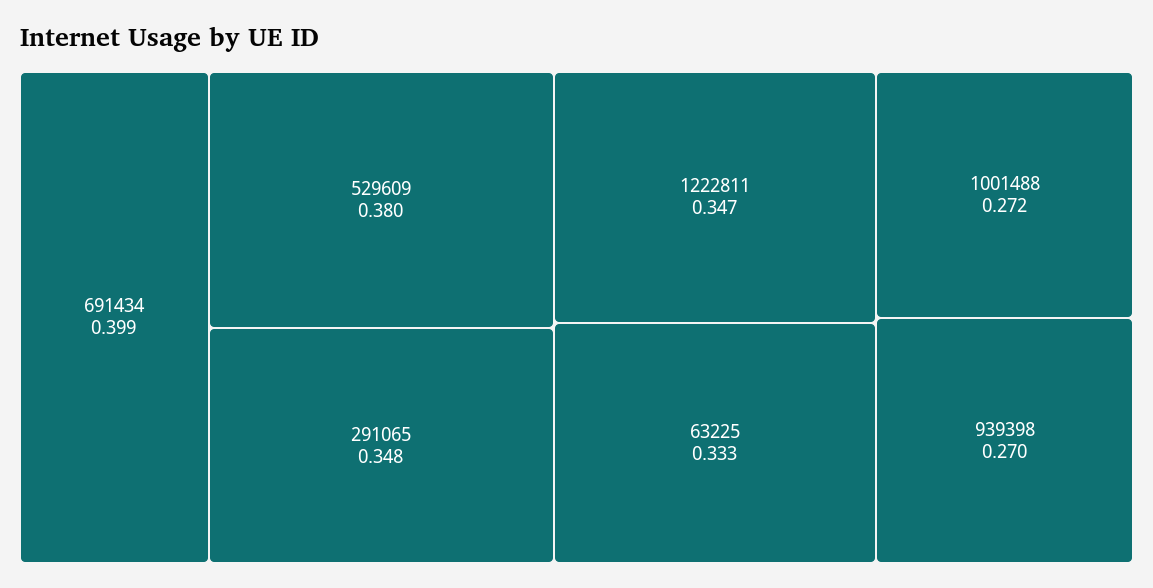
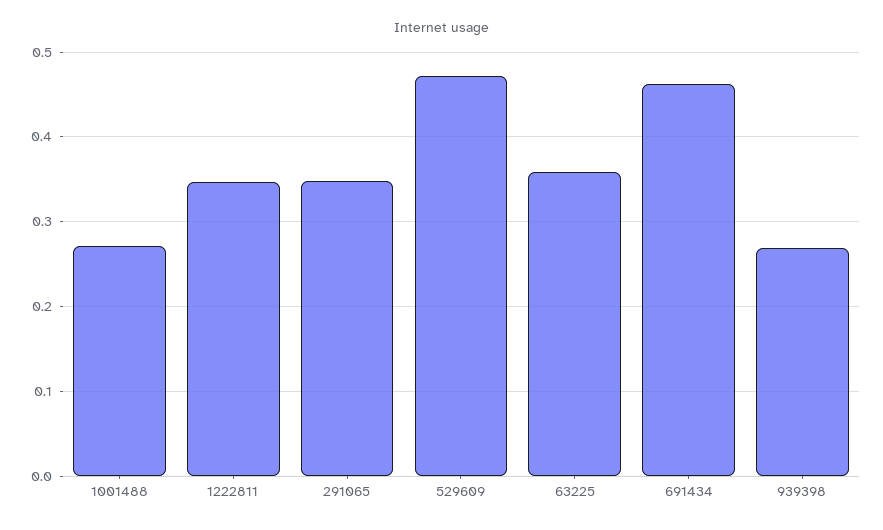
691434: 0.399 -> 0.46
529609: 0.38 -> 0.47
63225: 0.333 -> 0.36

